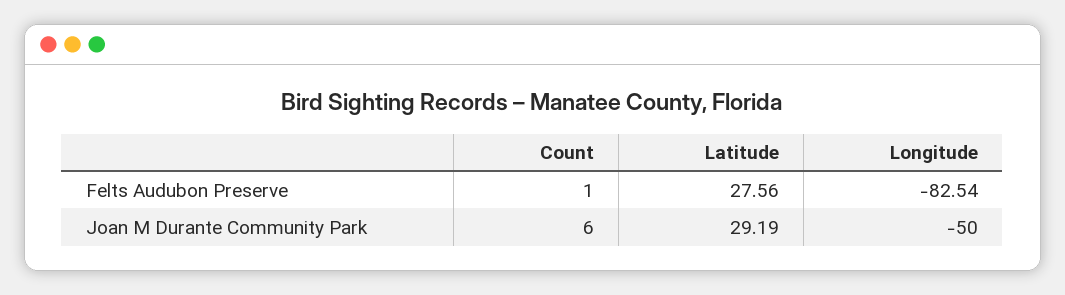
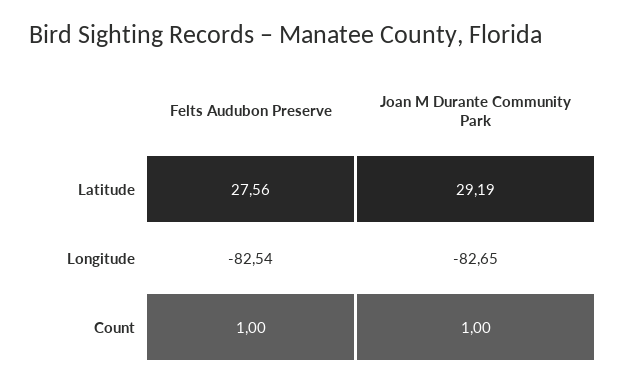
Count, Joan M Durante Community Park: 6 -> 1
Longitude, Joan M Durante Community Park: -50 -> -82.65

